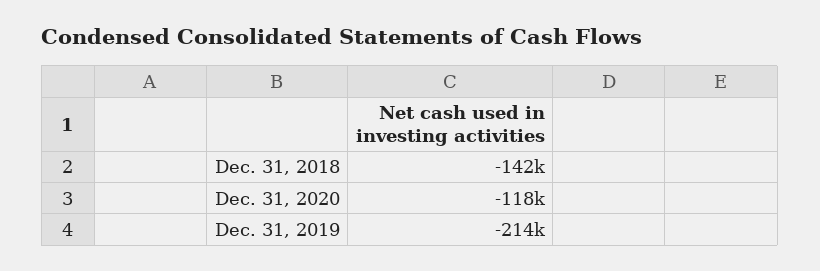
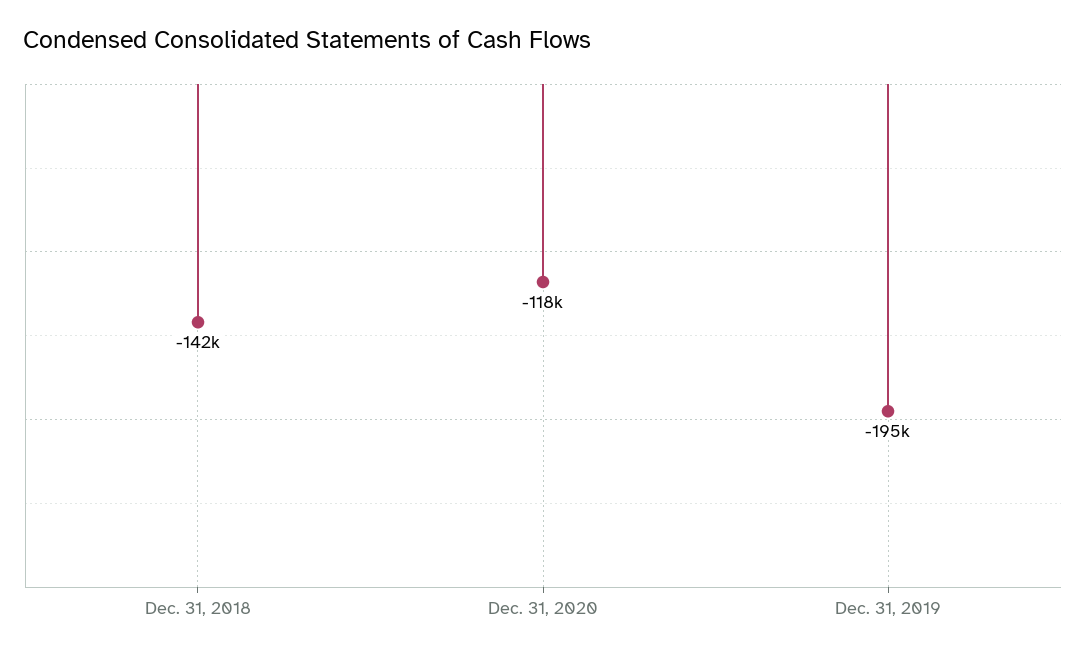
Dec. 31, 2019: -214000 -> -195000

